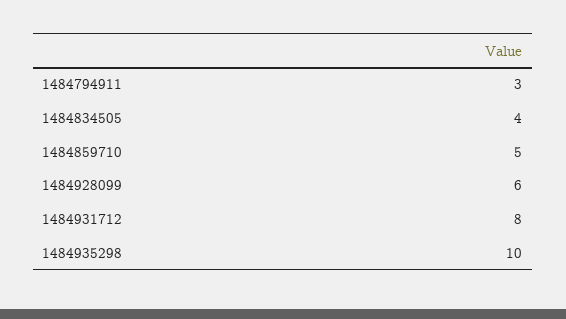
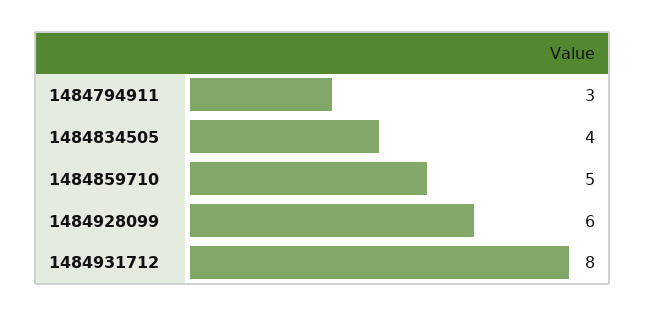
1484935298: 10 -> none

